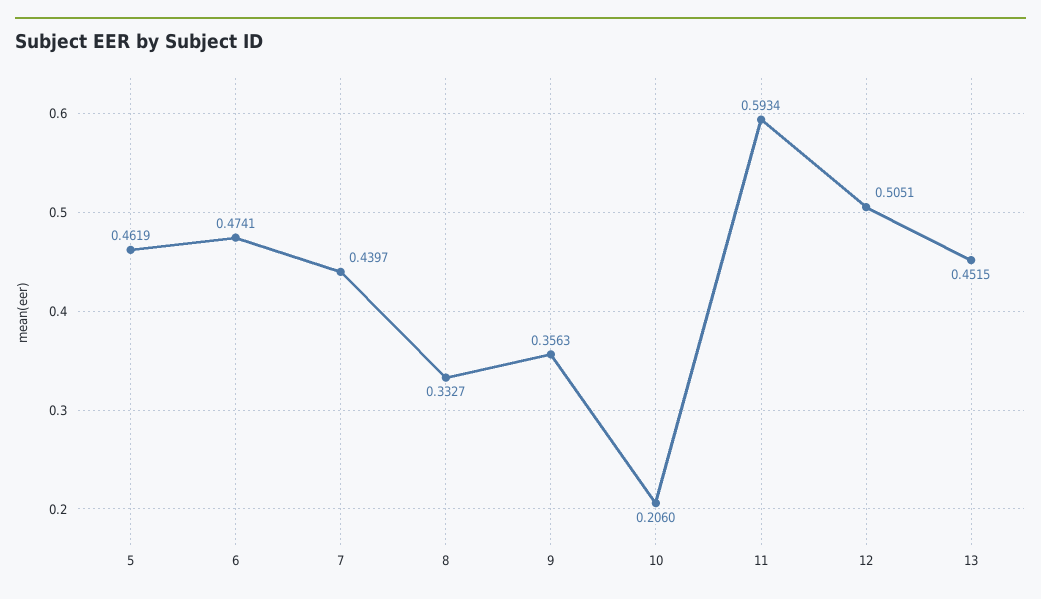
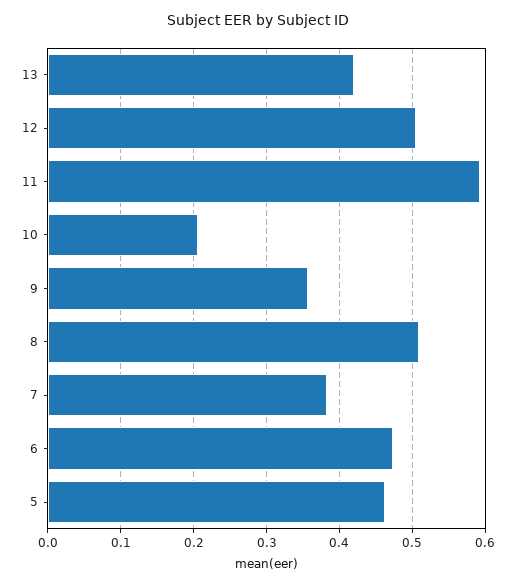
7: 0.4397 -> 0.38
8: 0.3327 -> 0.51
13: 0.4515 -> 0.42

